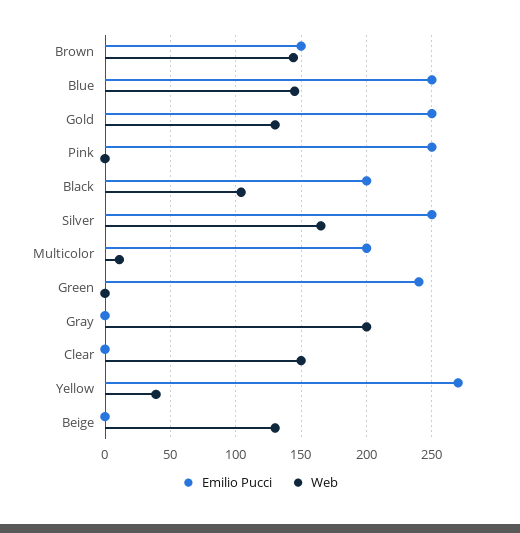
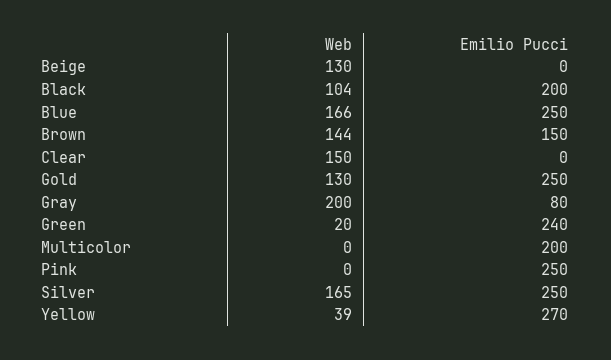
Web, Blue: 145 -> 166
Web, Multicolor: 10 -> 0
Web, Green: 0 -> 20
Emilio Pucci, Gray: 0 -> 80

